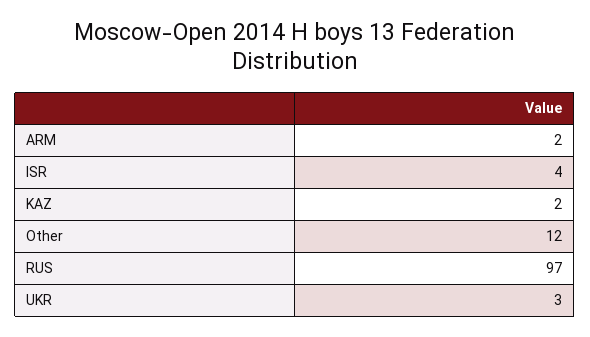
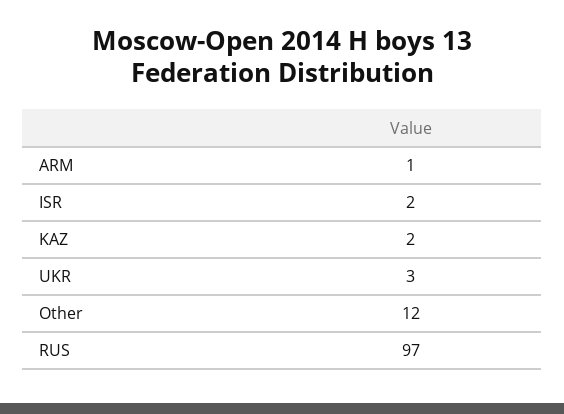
ARM: 2 -> 1
ISR: 4 -> 2

